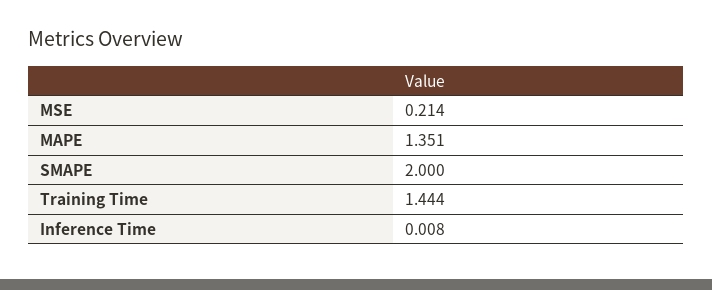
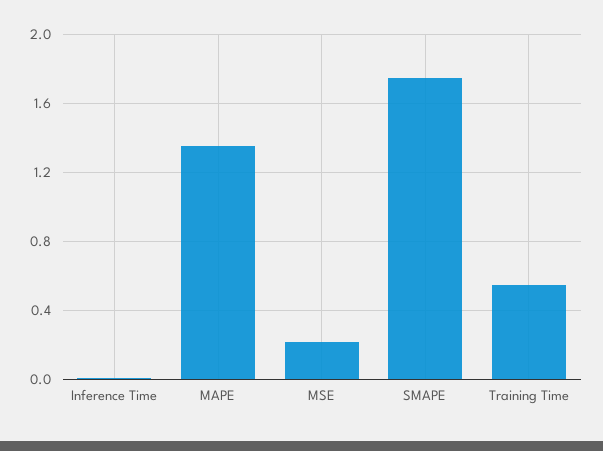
SMAPE: 2 -> 1.75
Training Time: 1.444 -> 0.55

